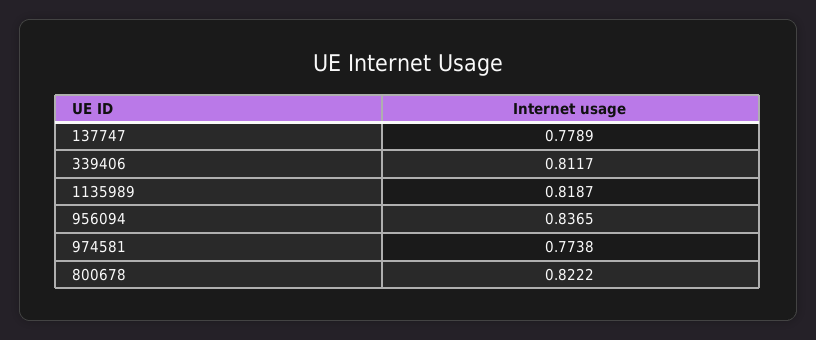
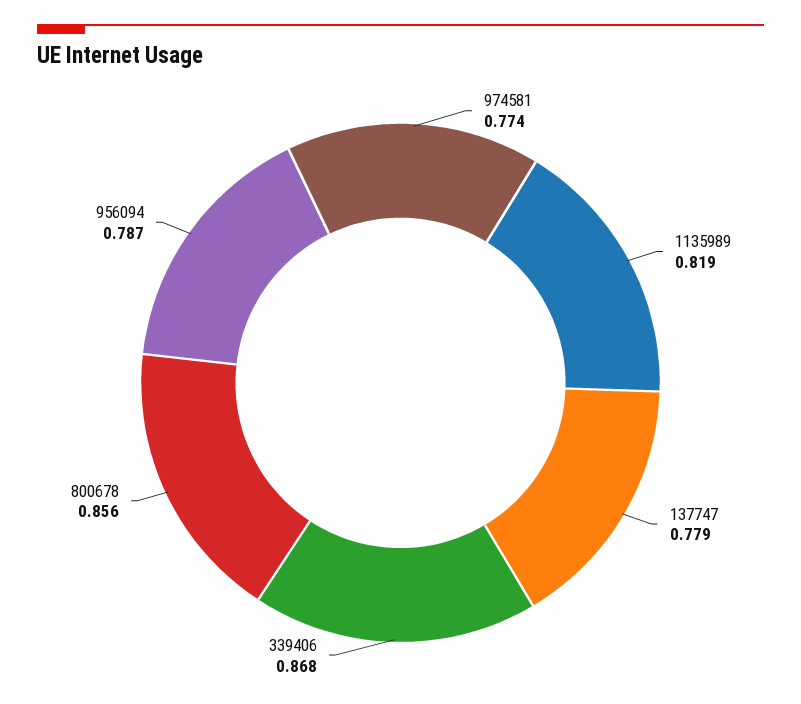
339406: 0.8117 -> 0.868
956094: 0.8365 -> 0.787
800678: 0.8222 -> 0.856

